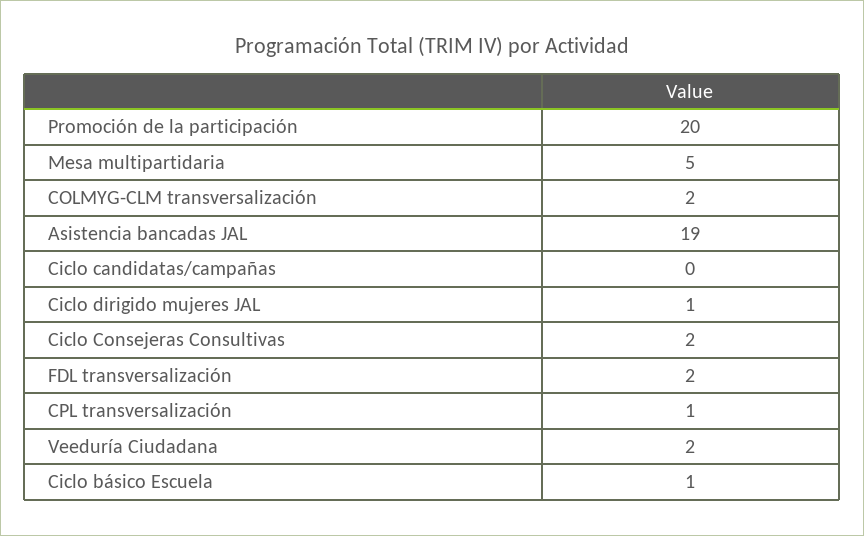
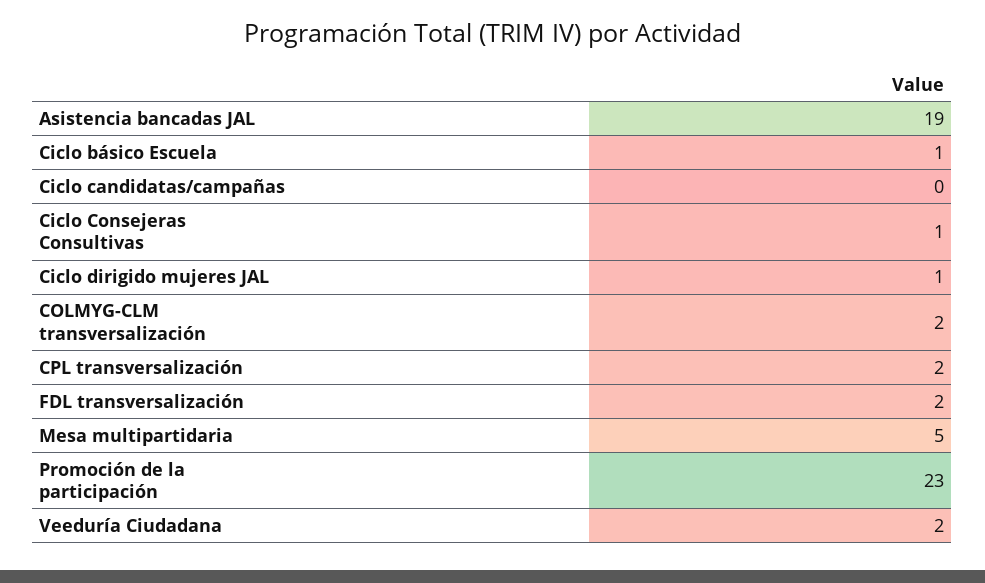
Promoción de la participación: 20 -> 23
Ciclo Consejeras Consultivas: 2 -> 1
CPL transversalización: 1 -> 2

